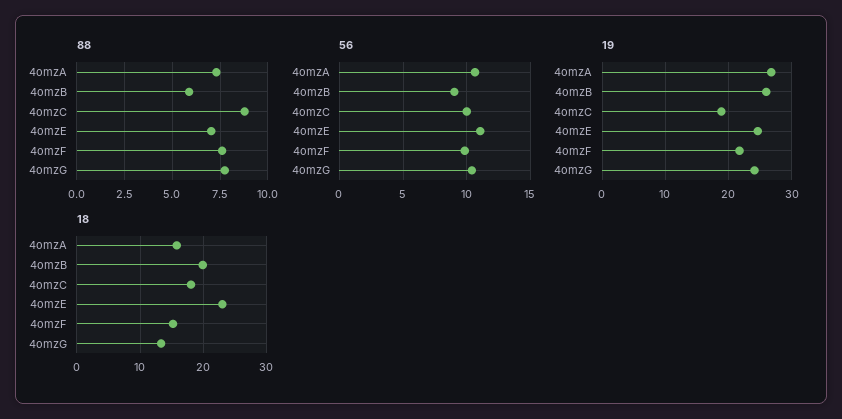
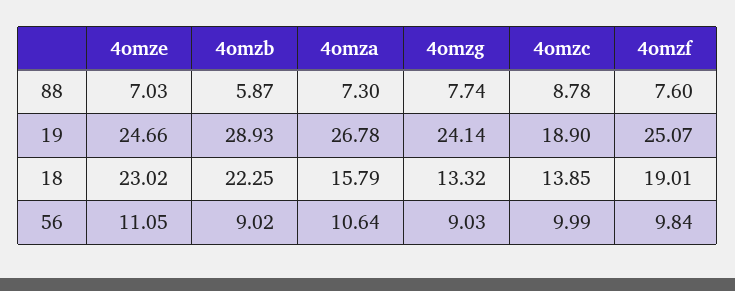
56, 4omzG: 10.5 -> 9.03
19, 4omzB: 26 -> 28.93
19, 4omzF: 22 -> 25.07
18, 4omzB: 20 -> 22.25
18, 4omzC: 18 -> 13.85
18, 4omzF: 15 -> 19.01

